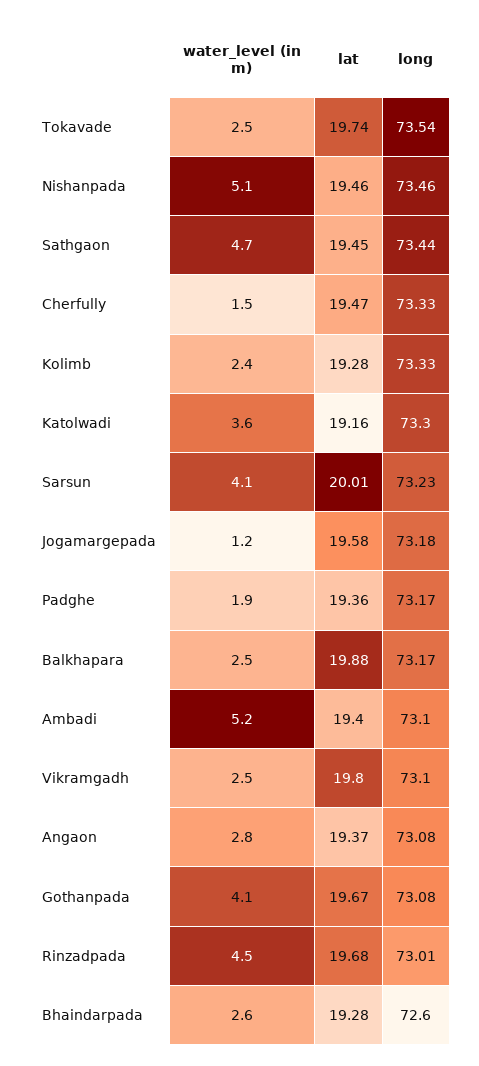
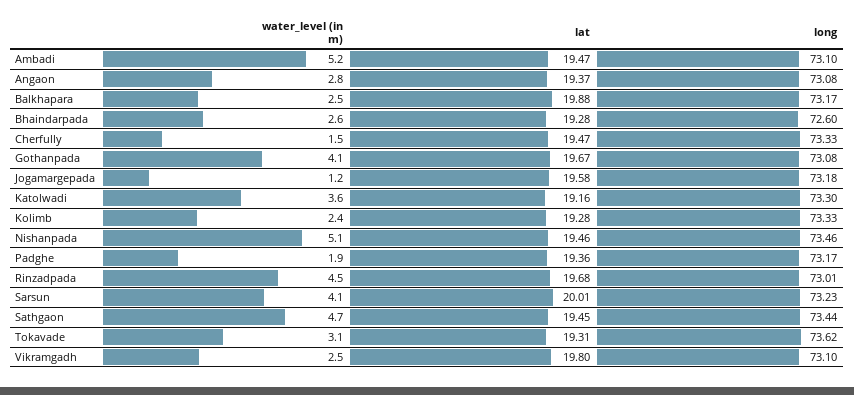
water_level (in m), Tokavade: 2.5 -> 3.1
lat, Tokavade: 19.74 -> 19.31
long, Tokavade: 73.54 -> 73.62
lat, Ambadi: 19.4 -> 19.47

